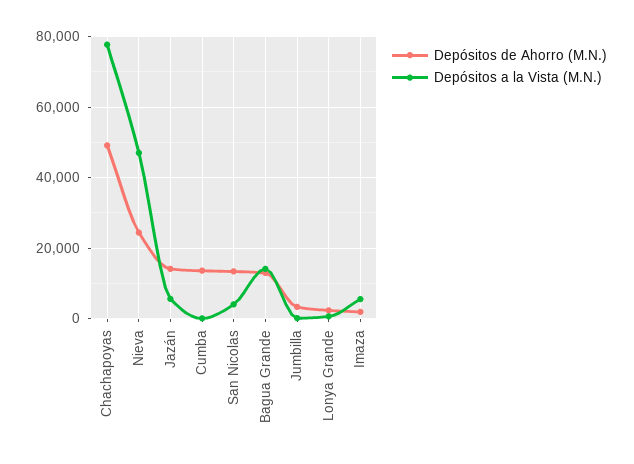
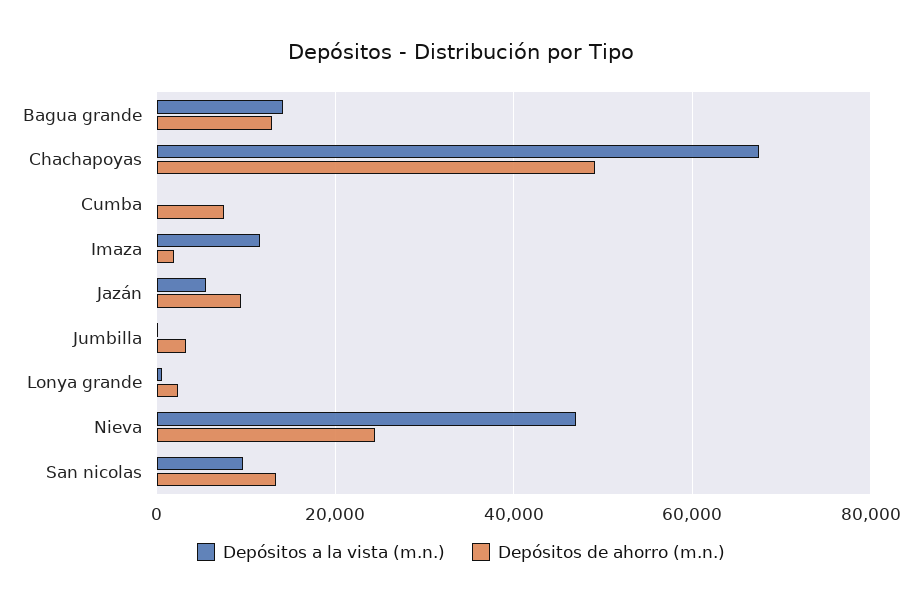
Depósitos a la Vista (M.N.), Chachapoyas: 78000 -> 68000
Depósitos de Ahorro (M.N.), Jazán: 14000 -> 10000
Depósitos de Ahorro (M.N.), Cumba: 14000 -> 8000
Depósitos a la Vista (M.N.), San Nicolas: 4000 -> 10000
Depósitos a la Vista (M.N.), Imaza: 6000 -> 12000

